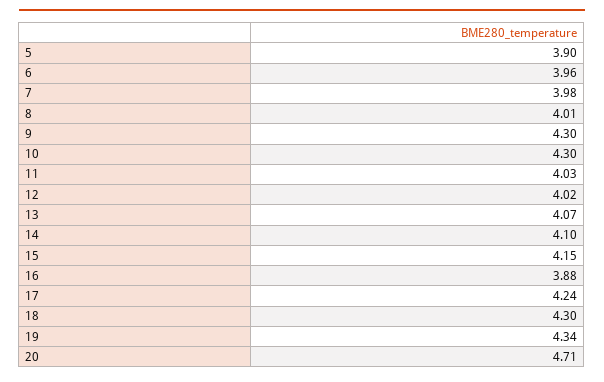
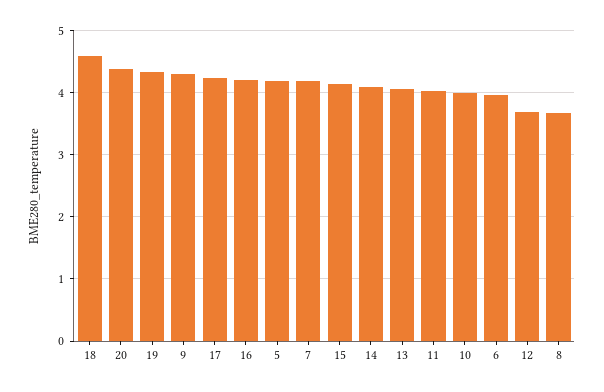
5: 3.9 -> 4.2
7: 3.98 -> 4.2
8: 4.01 -> 3.7
10: 4.3 -> 4
12: 4.02 -> 3.7
16: 3.88 -> 4.2
18: 4.3 -> 4.6
20: 4.71 -> 4.4

